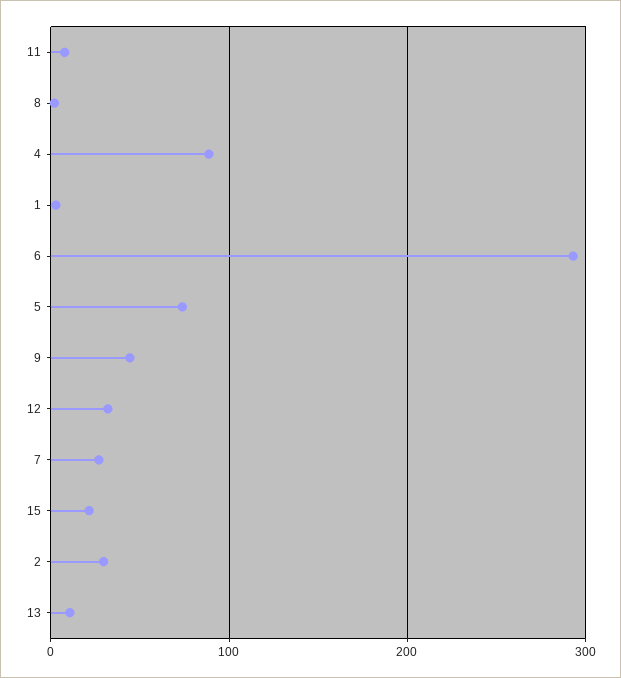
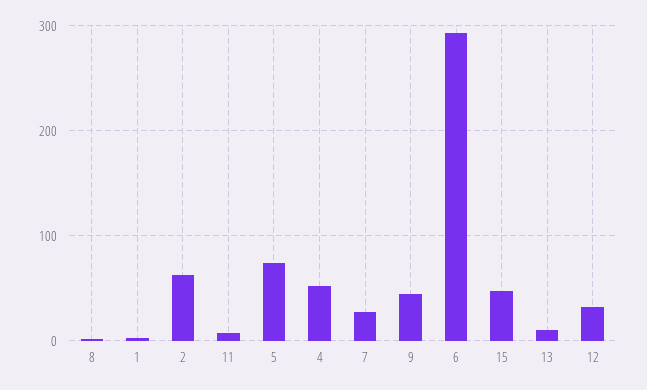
4: 90 -> 50
15: 20 -> 50
2: 30 -> 60

